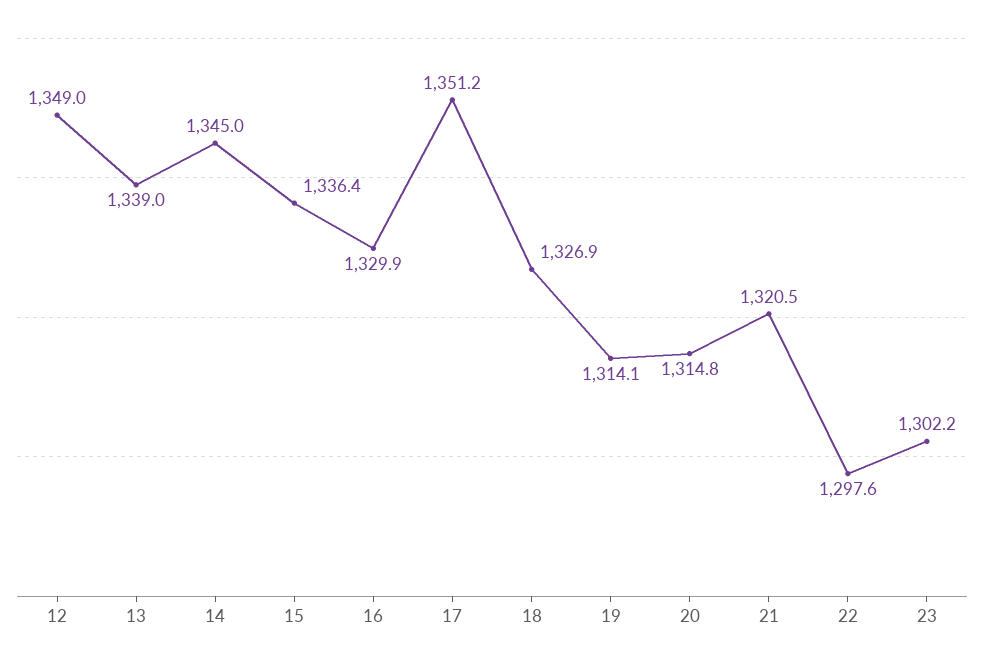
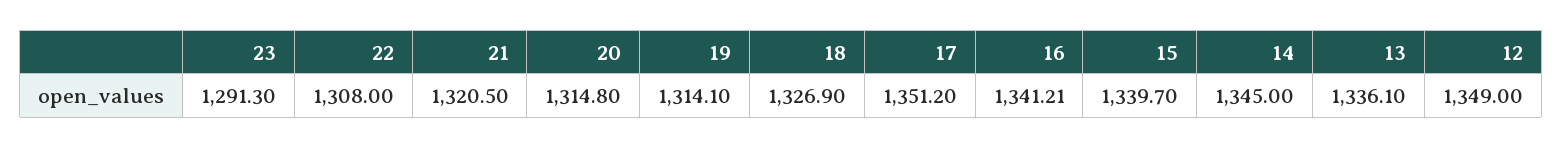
13: 1339 -> 1336.1
15: 1336.4 -> 1339.7
16: 1329.9 -> 1341.21
22: 1297.6 -> 1308
23: 1302.2 -> 1291.3

